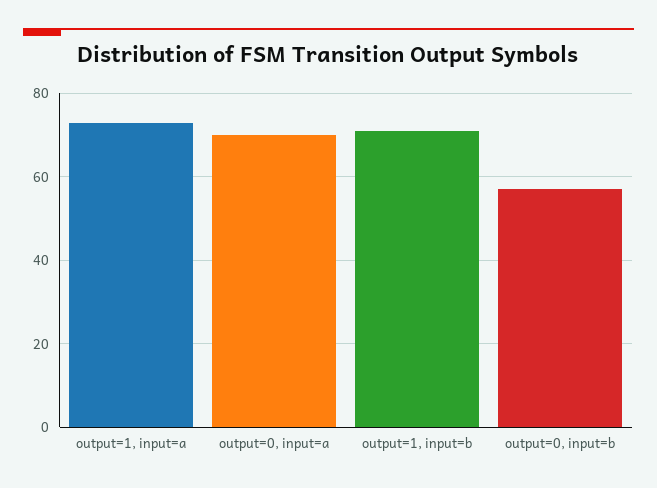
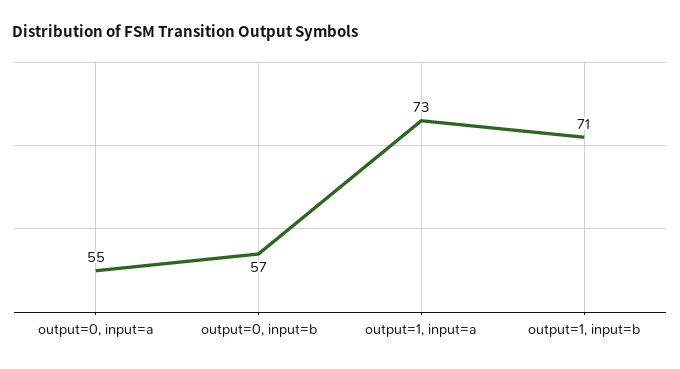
output=0, input=a: 70 -> 55

